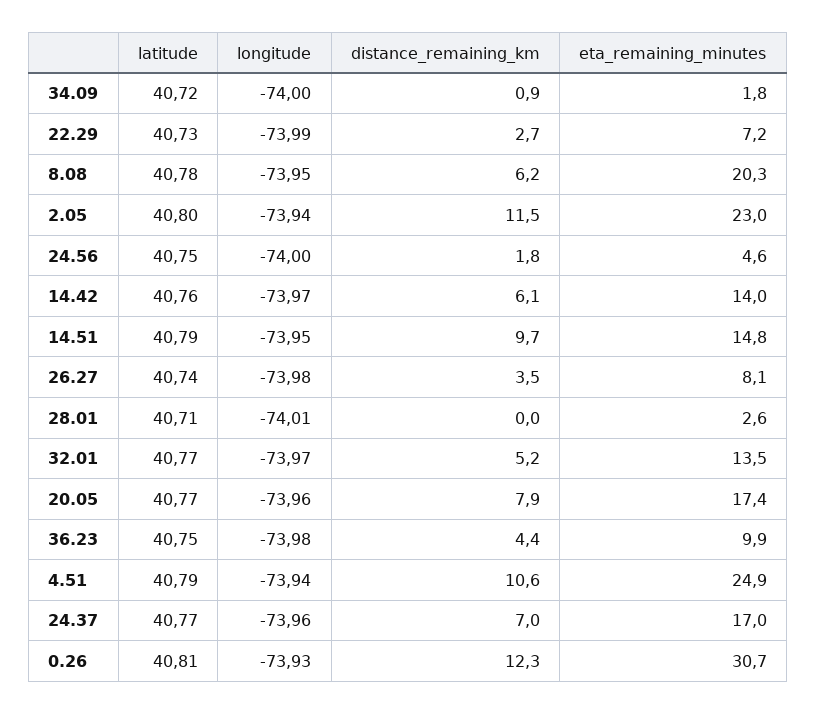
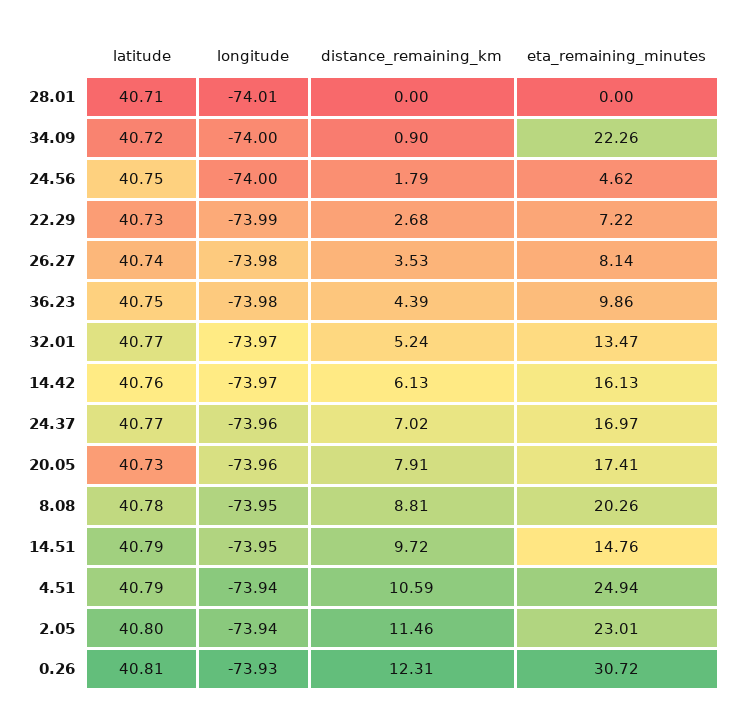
eta_remaining_minutes, 34.09: 1.8 -> 22.26
distance_remaining_km, 8.08: 6.2 -> 8.81
eta_remaining_minutes, 14.42: 14 -> 16.13
eta_remaining_minutes, 28.01: 2.6 -> 0
latitude, 20.05: 40.77 -> 40.73

